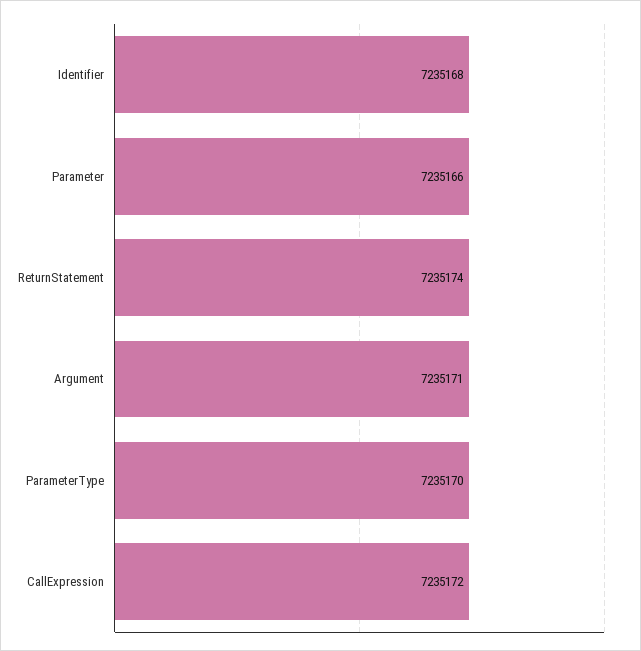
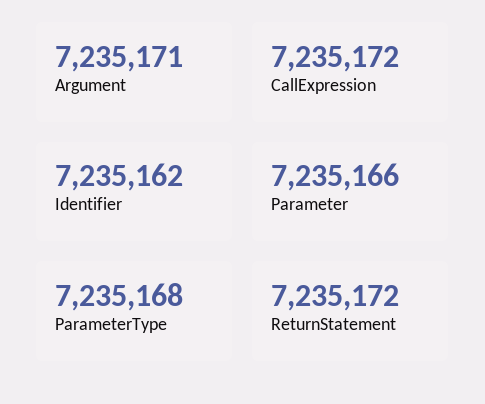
Identifier: 7235168 -> 7235162
ReturnStatement: 7235174 -> 7235172
ParameterType: 7235170 -> 7235168

